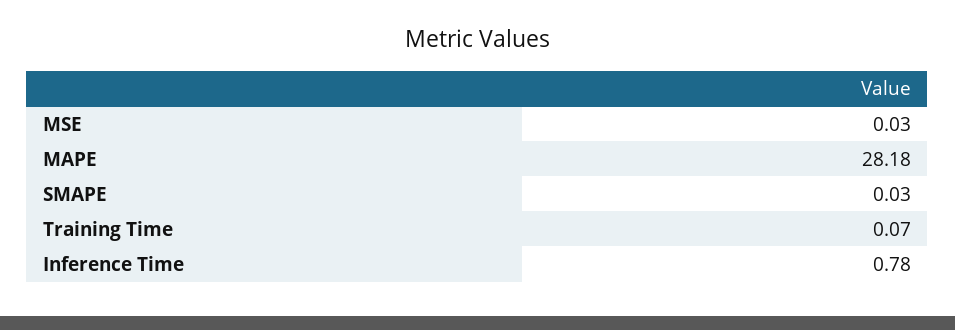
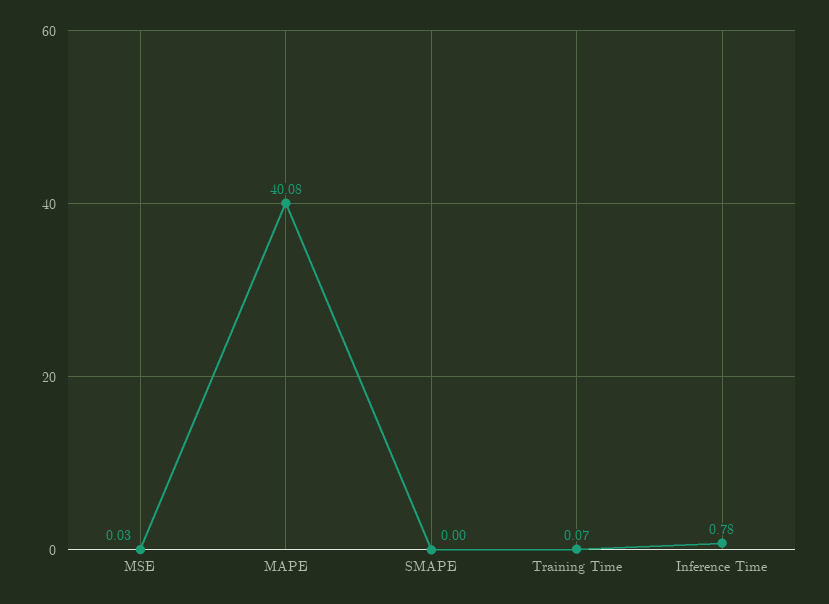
MAPE: 28.18 -> 40.08
SMAPE: 0.03 -> 0

